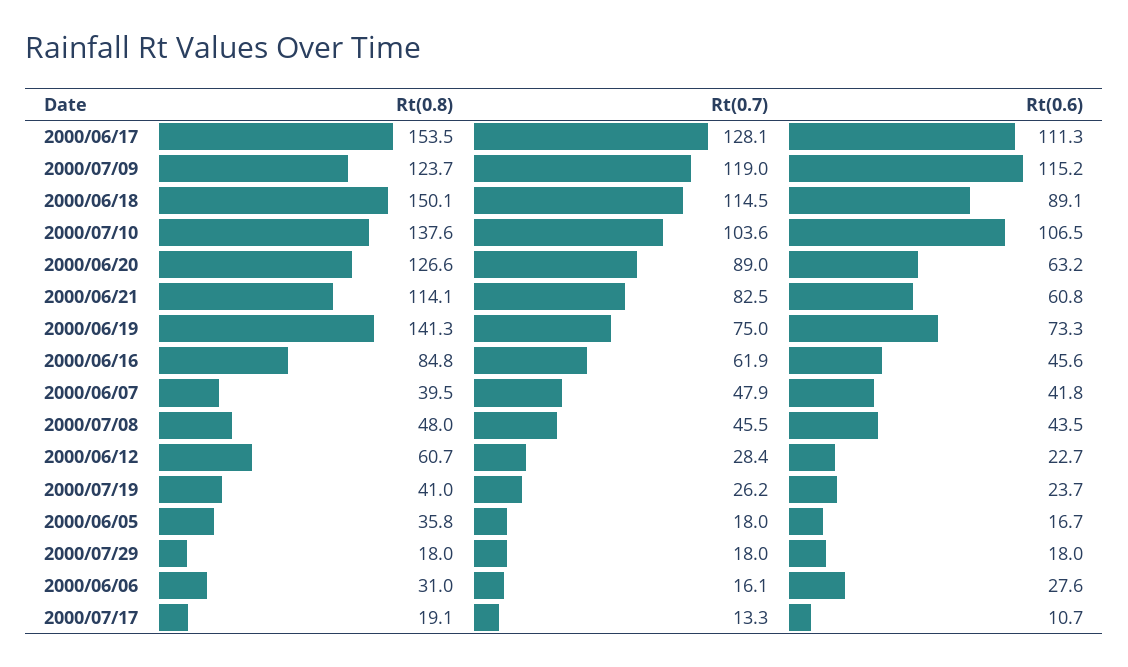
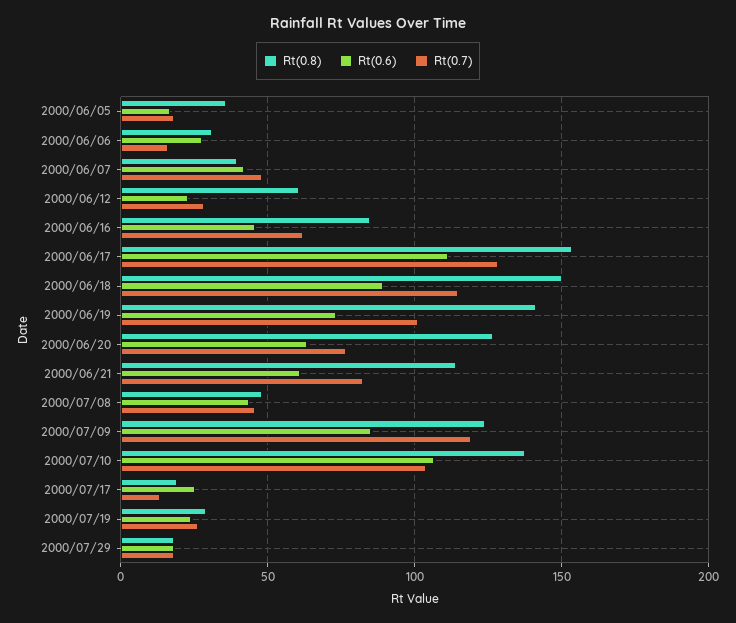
Rt(0.6), 2000/07/09: 115.2 -> 85
Rt(0.7), 2000/06/20: 89 -> 75
Rt(0.7), 2000/06/19: 75 -> 100
Rt(0.8), 2000/07/19: 41 -> 30
Rt(0.6), 2000/07/17: 10.7 -> 25

